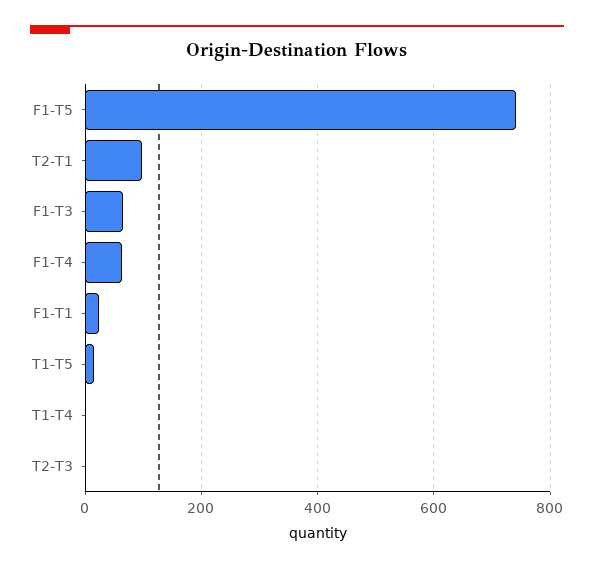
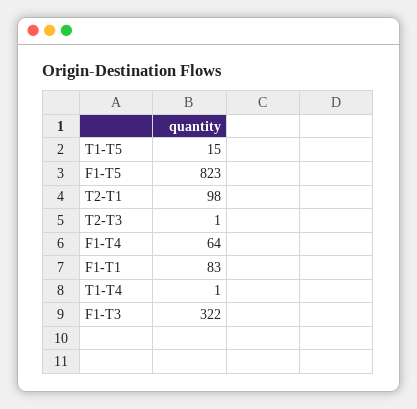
F1-T5: 740 -> 823
F1-T3: 60 -> 322
F1-T1: 20 -> 83

